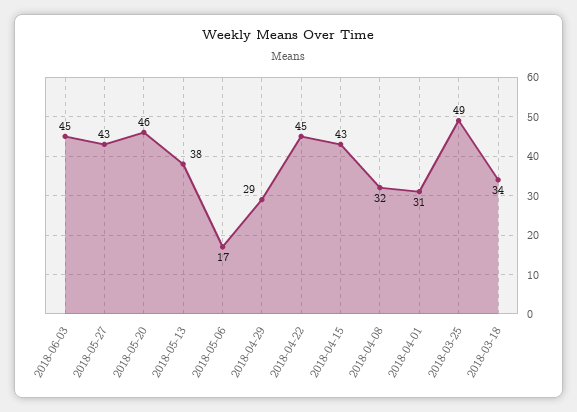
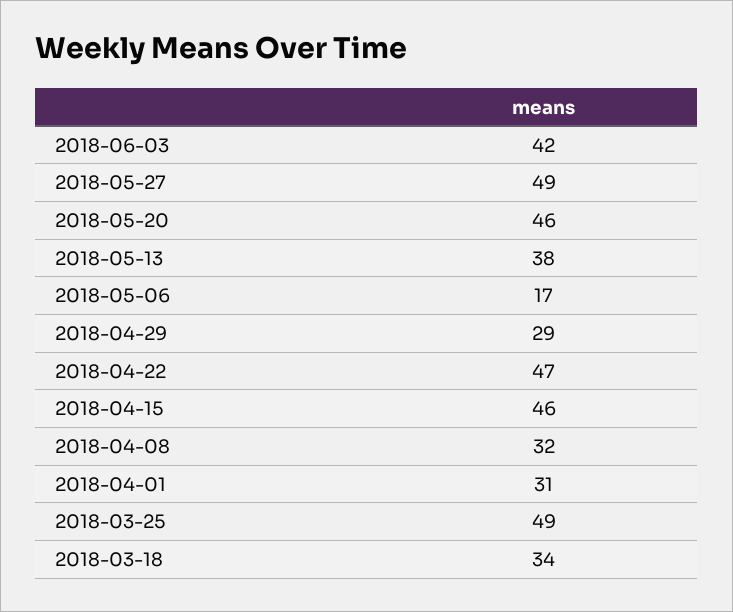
2018-06-03: 45 -> 42
2018-05-27: 43 -> 49
2018-04-22: 45 -> 47
2018-04-15: 43 -> 46

